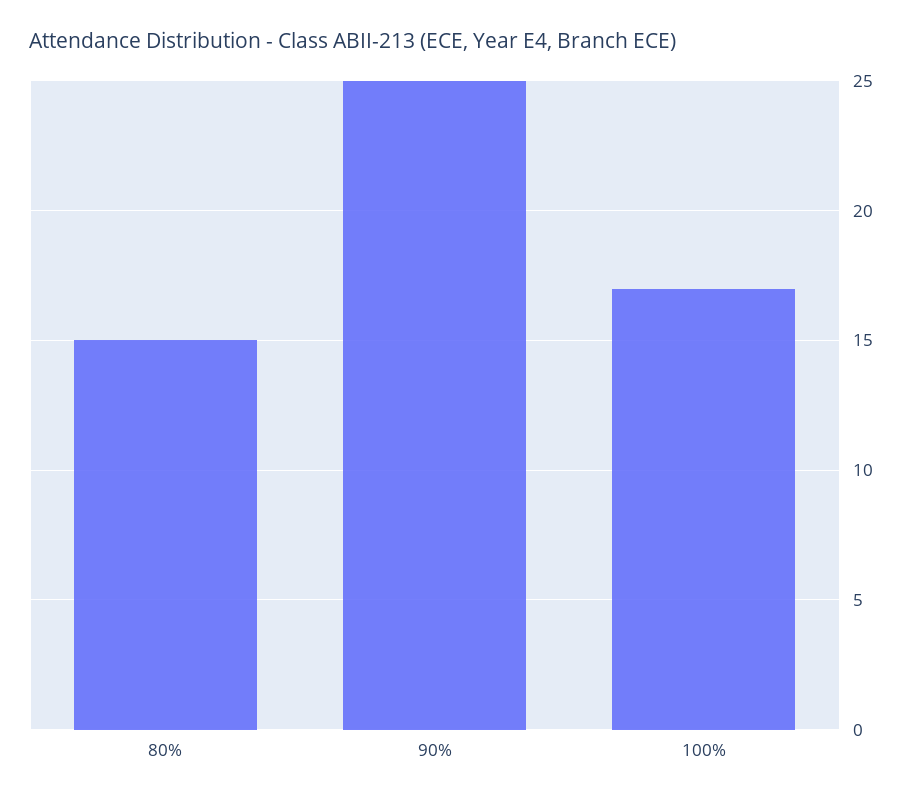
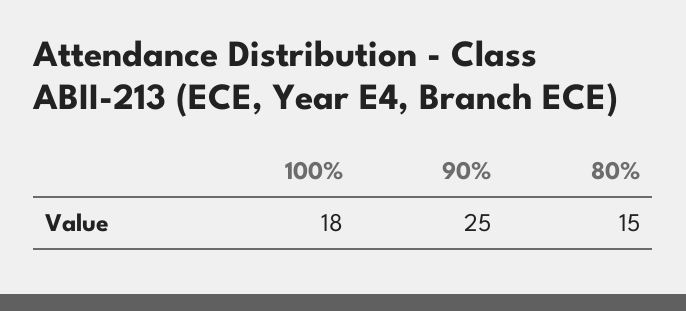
100%: 17 -> 18

